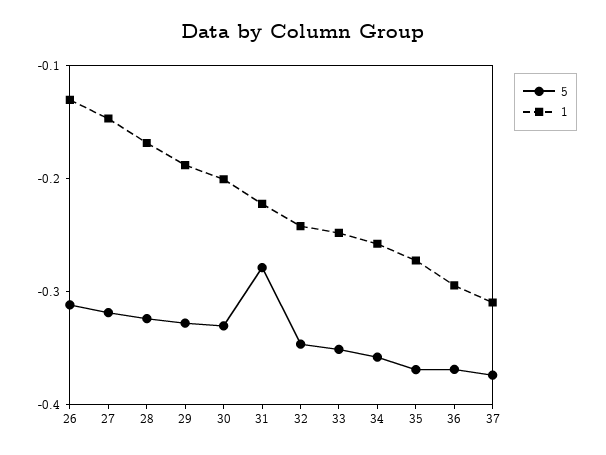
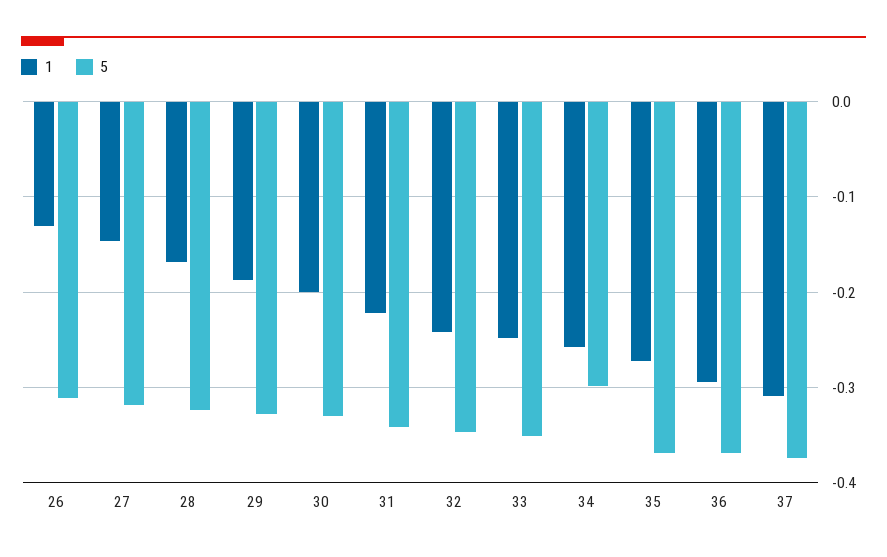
5, 31: -0.28 -> -0.34
5, 34: -0.36 -> -0.3

